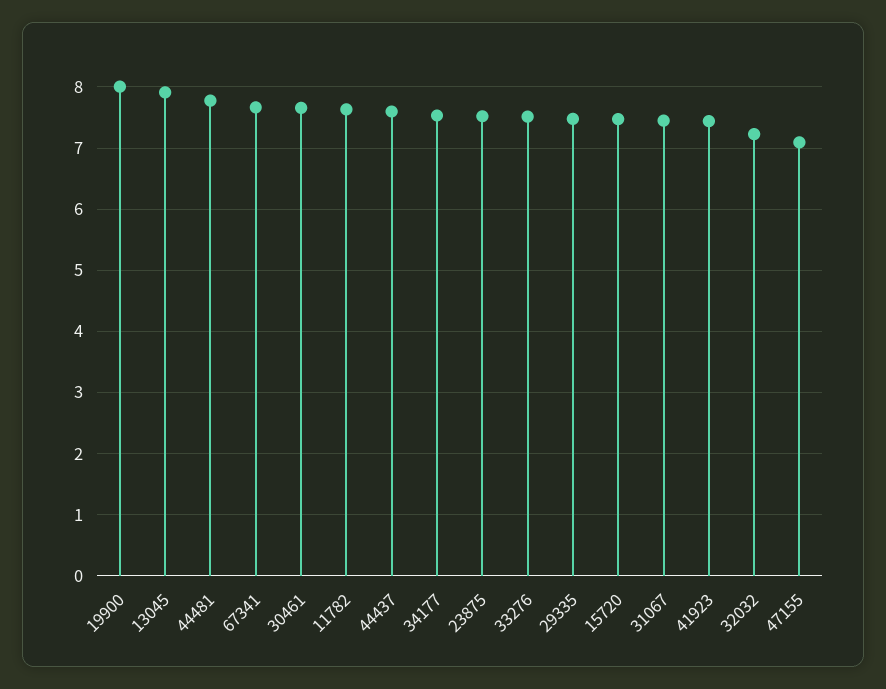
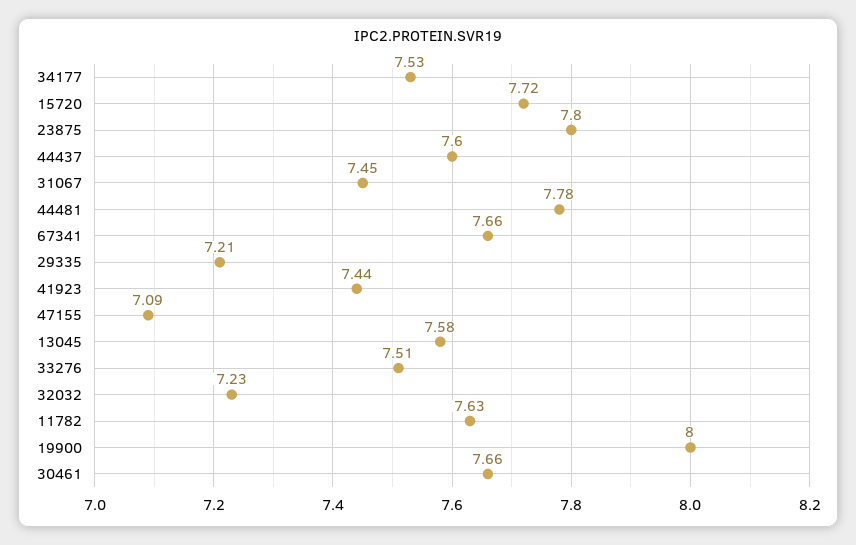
13045: 7.9 -> 7.58
23875: 7.5 -> 7.8
29335: 7.5 -> 7.21
15720: 7.5 -> 7.72

